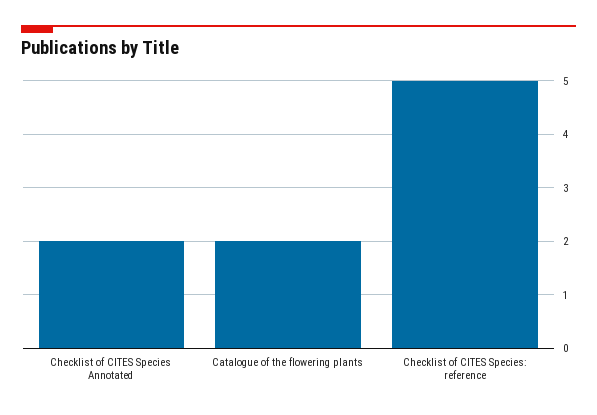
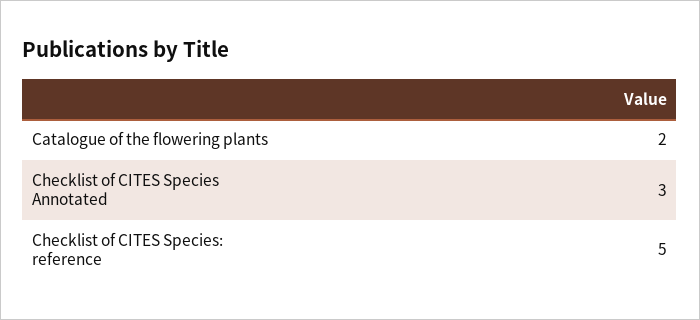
Checklist of CITES Species Annotated: 2 -> 3

